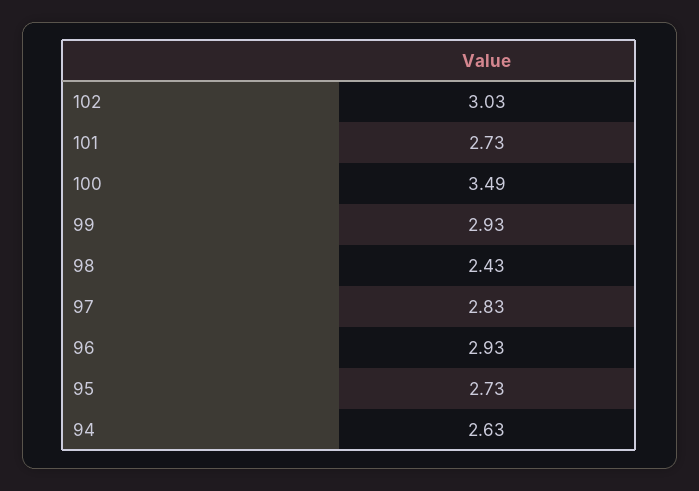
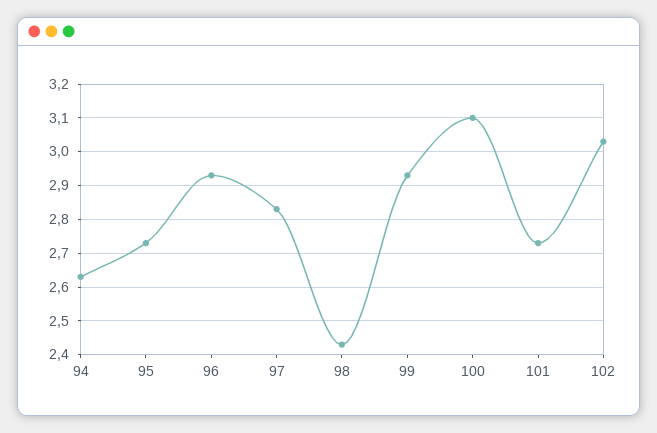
100: 3.49 -> 3.1

